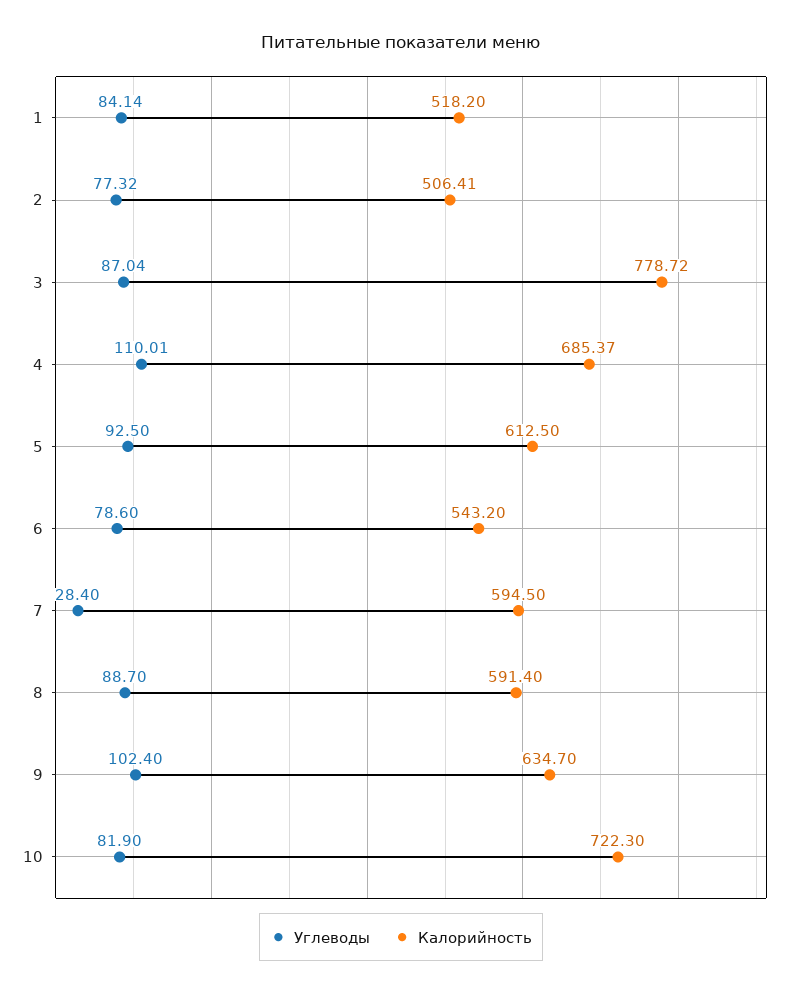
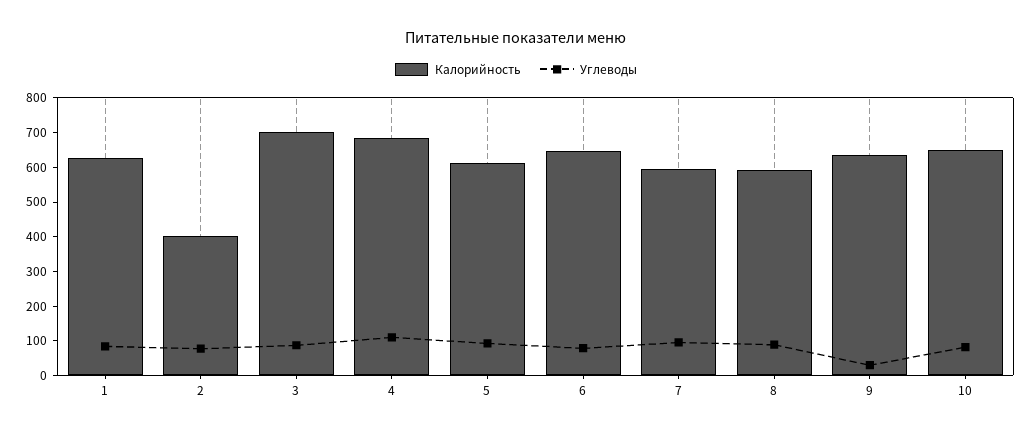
Калорийность, 1: 518.2 -> 625
Калорийность, 2: 506.41 -> 400
Калорийность, 3: 778.72 -> 700
Калорийность, 6: 543.2 -> 650
Углеводы, 7: 28.4 -> 100
Углеводы, 9: 102.4 -> 25
Калорийность, 10: 722.3 -> 650

